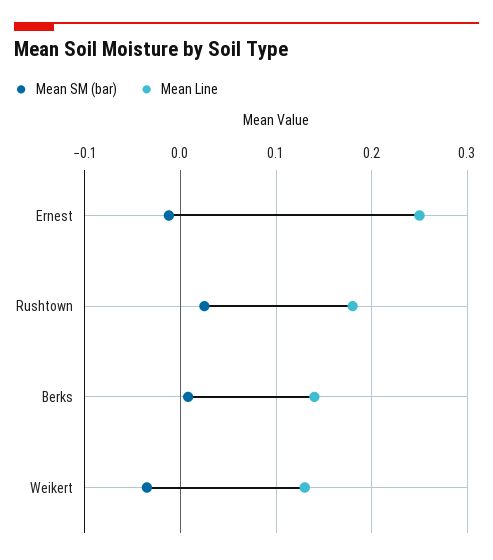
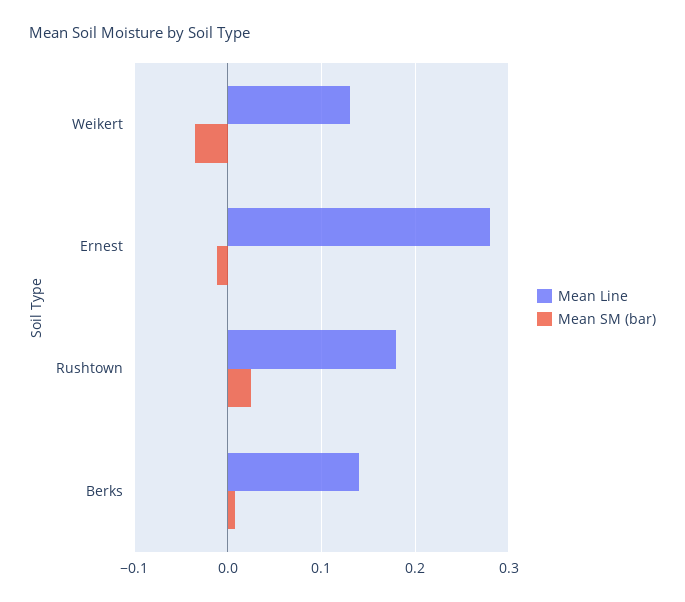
Mean Line, Ernest: 0.25 -> 0.28

